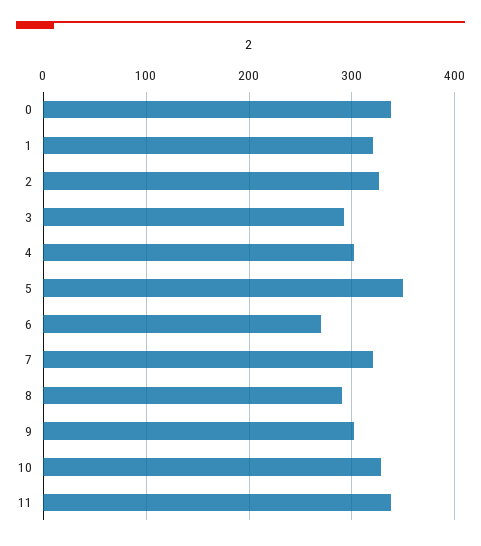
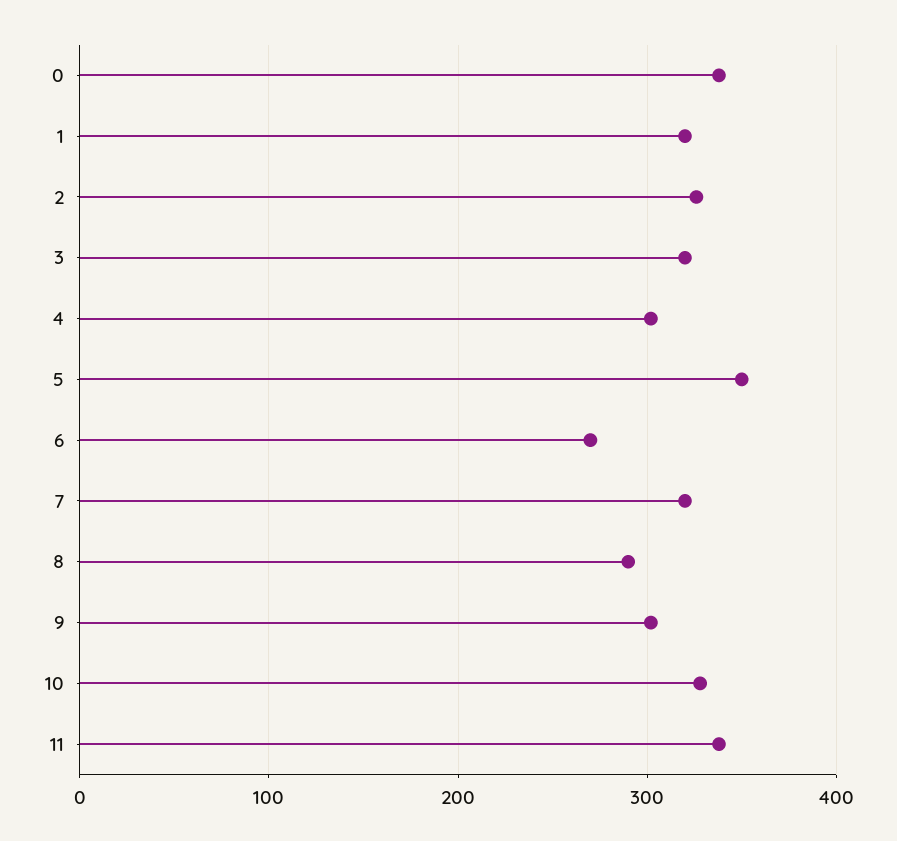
3: 290 -> 320

